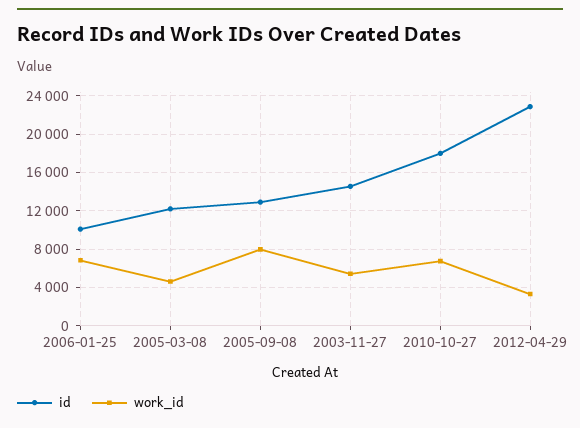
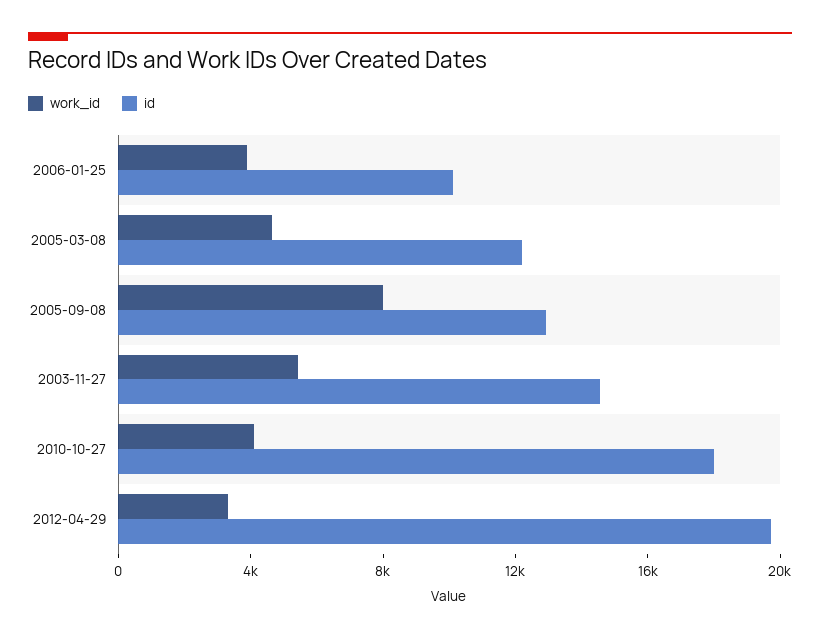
work_id, 2006-01-25: 7000 -> 4000
work_id, 2010-10-27: 7000 -> 4000
id, 2012-04-29: 23000 -> 20000

